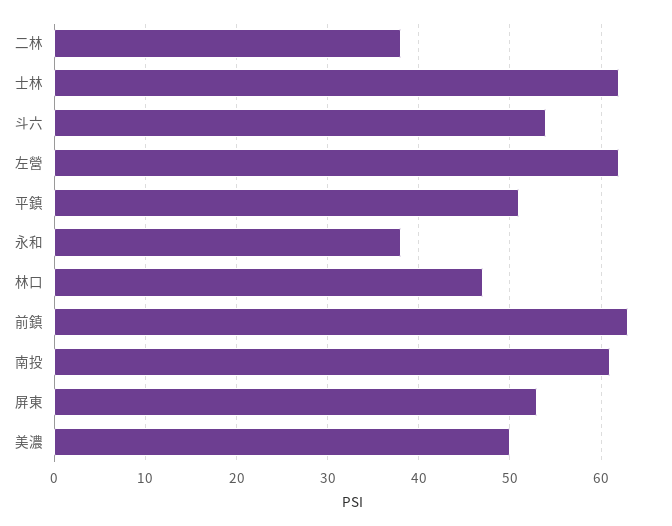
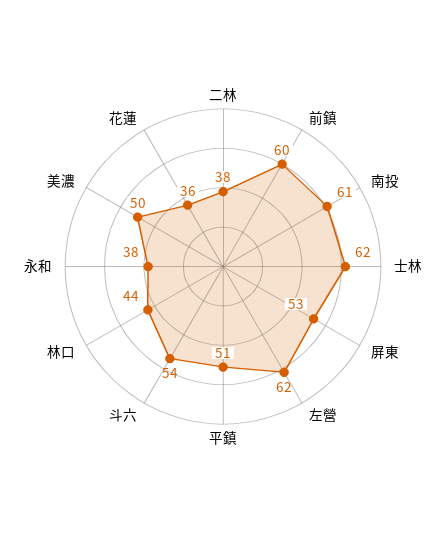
林口: 47 -> 44
前鎮: 63 -> 60
花蓮: none -> 36

